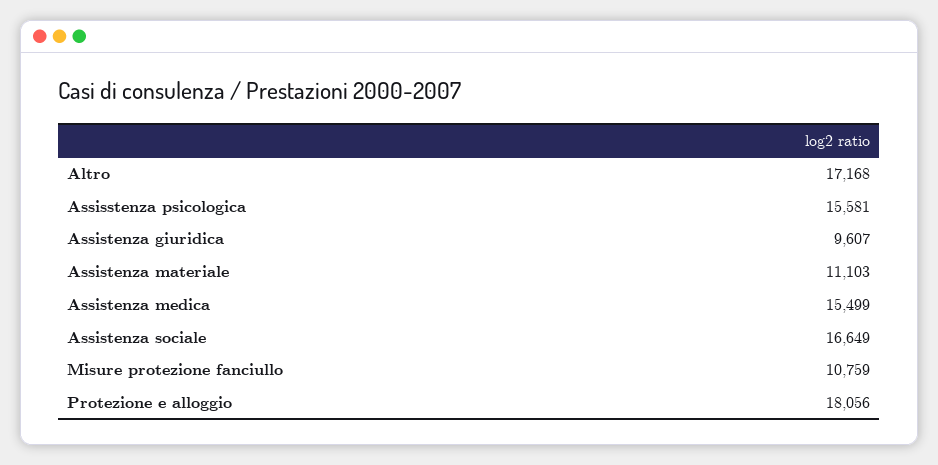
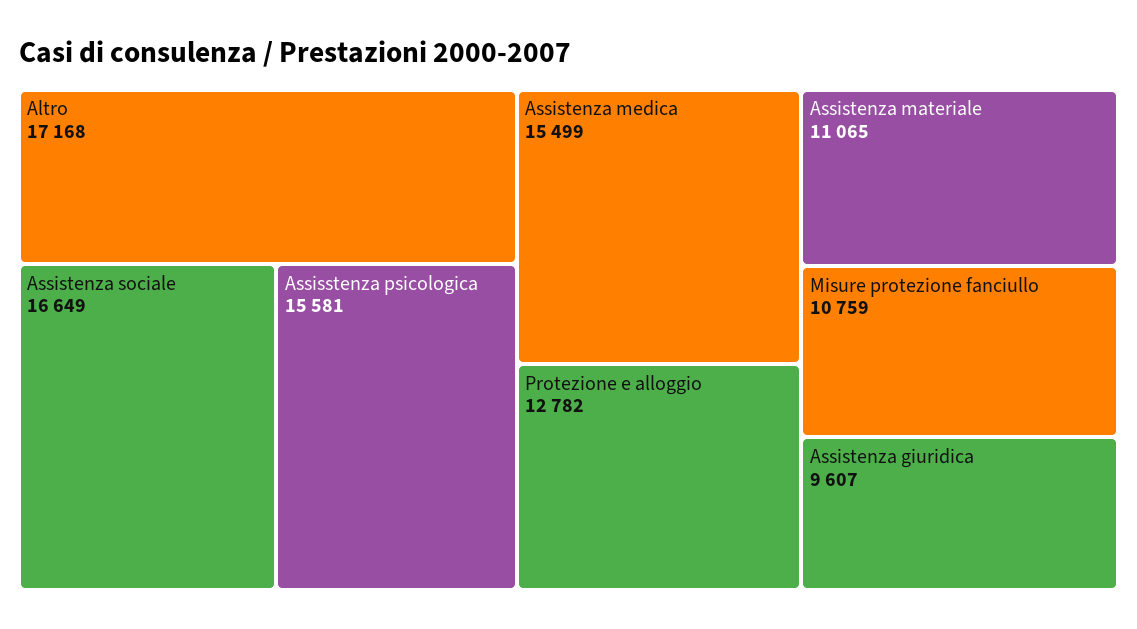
Assistenza materiale: 11103 -> 11065
Protezione e alloggio: 18056 -> 12782

